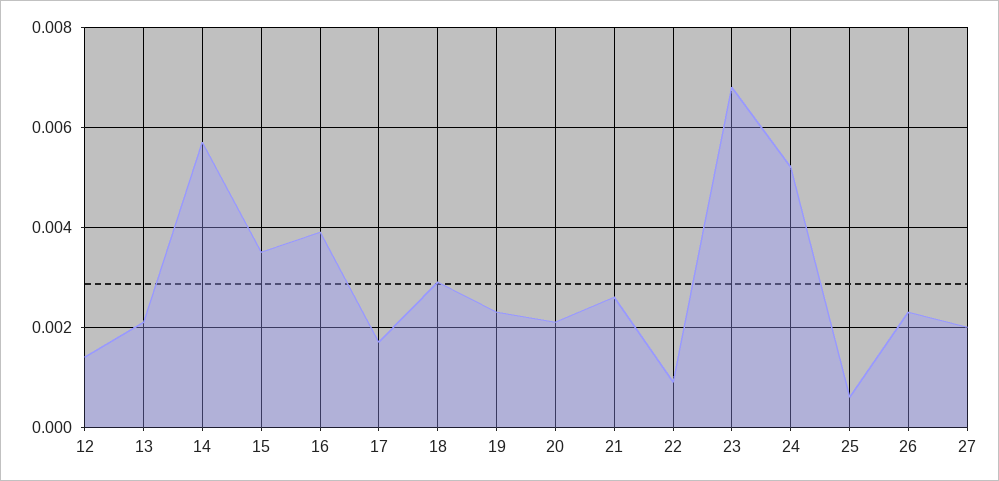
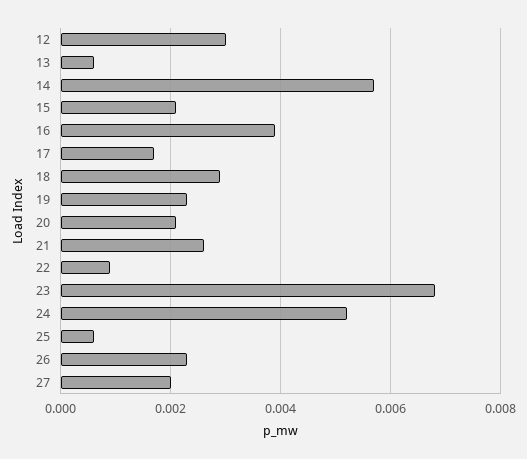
12: 0.0015 -> 0.003
13: 0.002 -> 0.0005
15: 0.0035 -> 0.002

